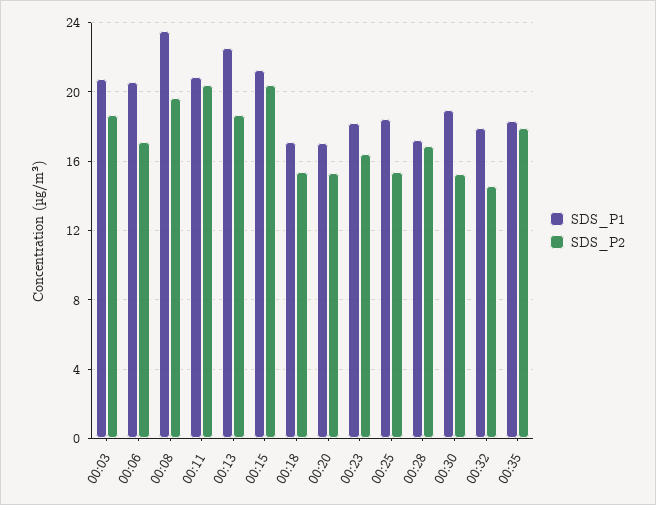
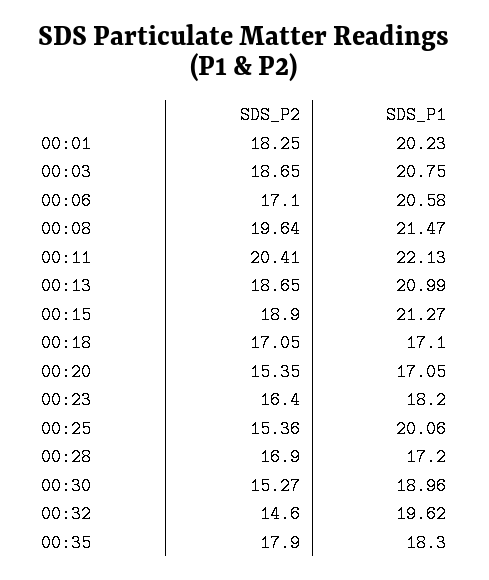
SDS_P1, 00:08: 23.5 -> 21.47
SDS_P1, 00:11: 21 -> 22.13
SDS_P1, 00:13: 22.5 -> 20.99
SDS_P2, 00:15: 20.5 -> 18.9
SDS_P2, 00:18: 15.5 -> 17.05
SDS_P1, 00:25: 18.5 -> 20.06
SDS_P1, 00:32: 18 -> 19.62
SDS_P2, 00:01: none -> 18.25
SDS_P1, 00:01: none -> 20.23

